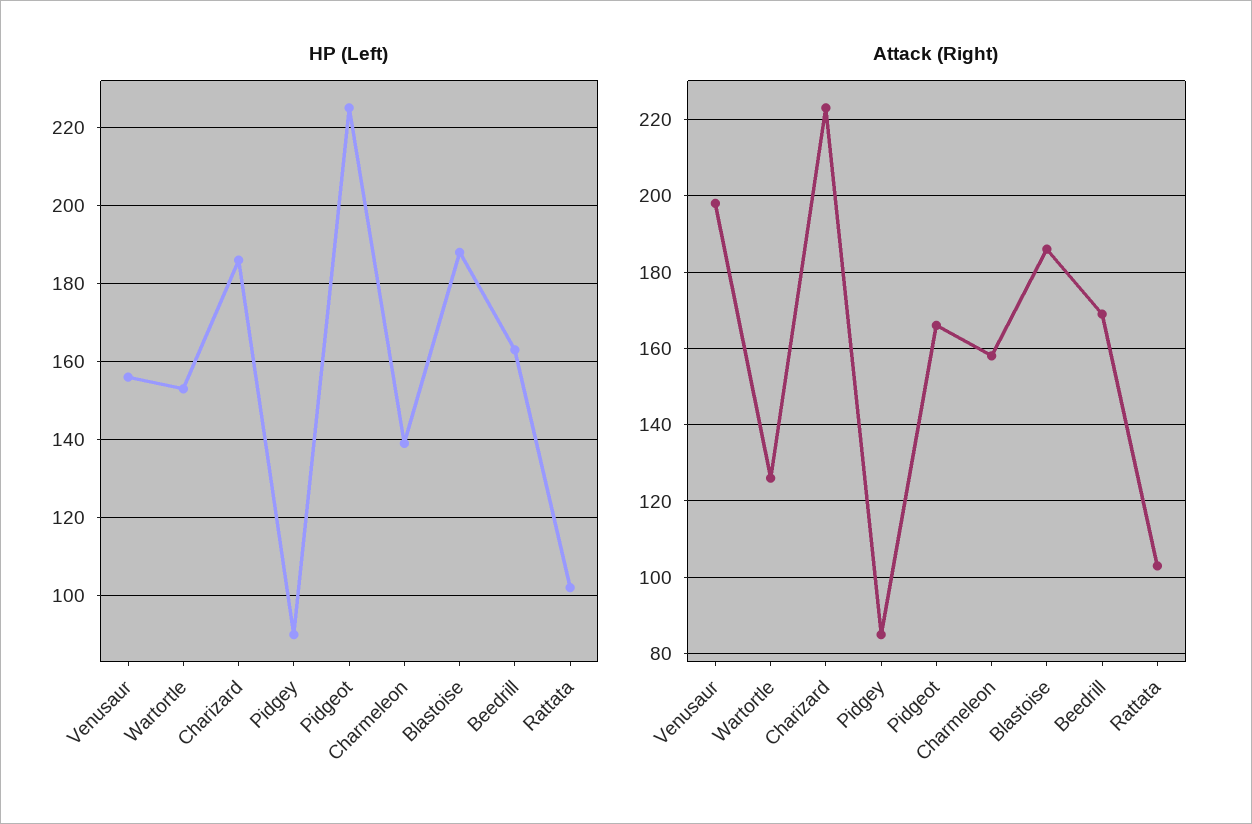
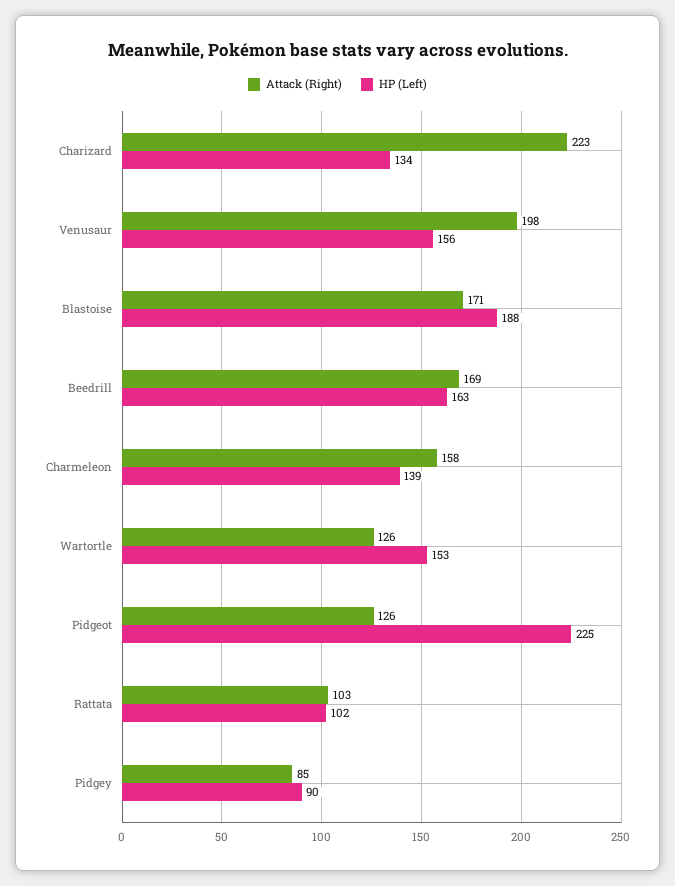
HP (Left), Charizard: 185 -> 134
Attack (Right), Pidgeot: 165 -> 126
Attack (Right), Blastoise: 185 -> 171

